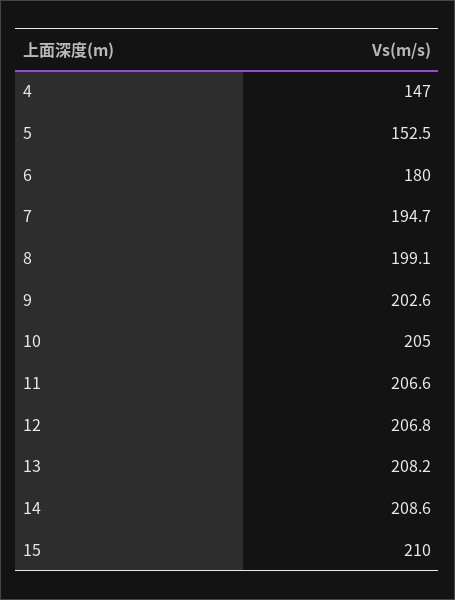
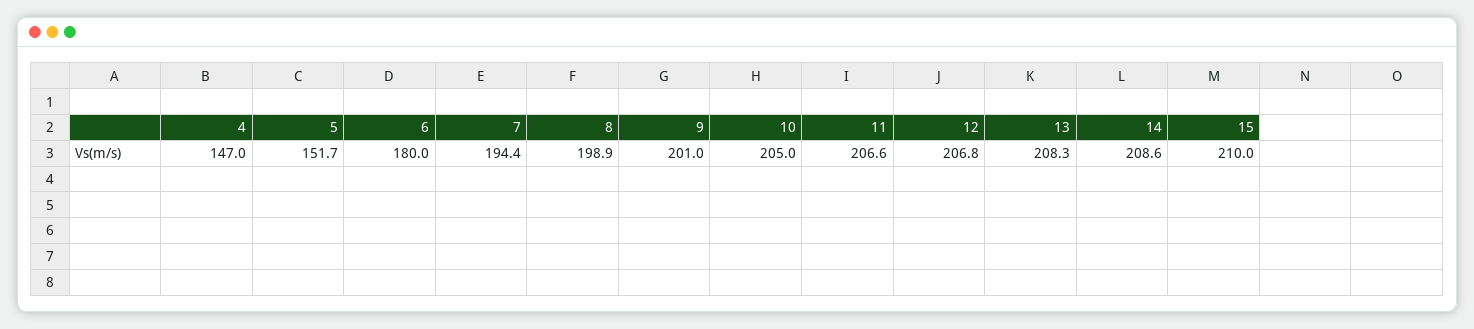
5: 152.5 -> 151.7
7: 194.7 -> 194.4
8: 199.1 -> 198.9
9: 202.6 -> 201
13: 208.2 -> 208.3

